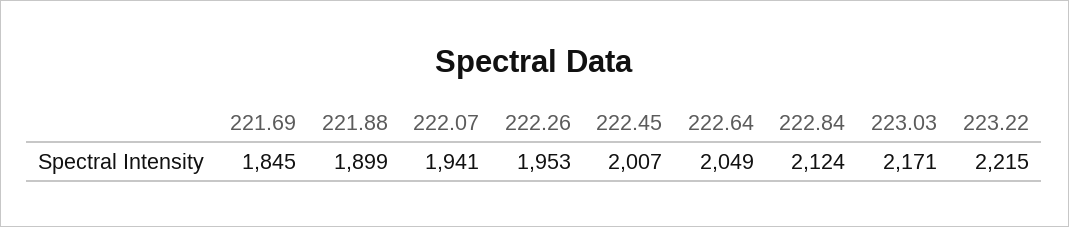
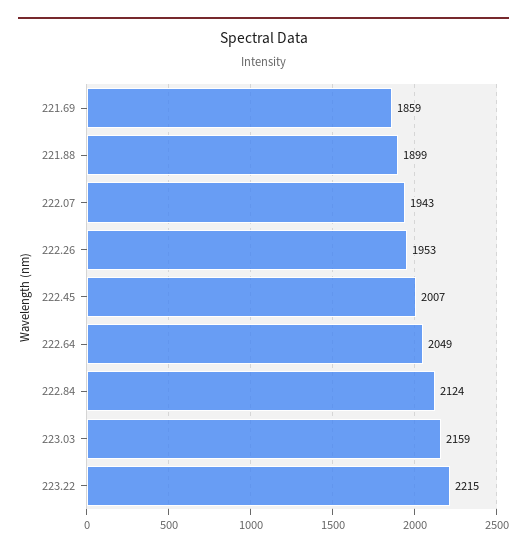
221.69: 1845 -> 1859
222.07: 1941 -> 1943
223.03: 2171 -> 2159

